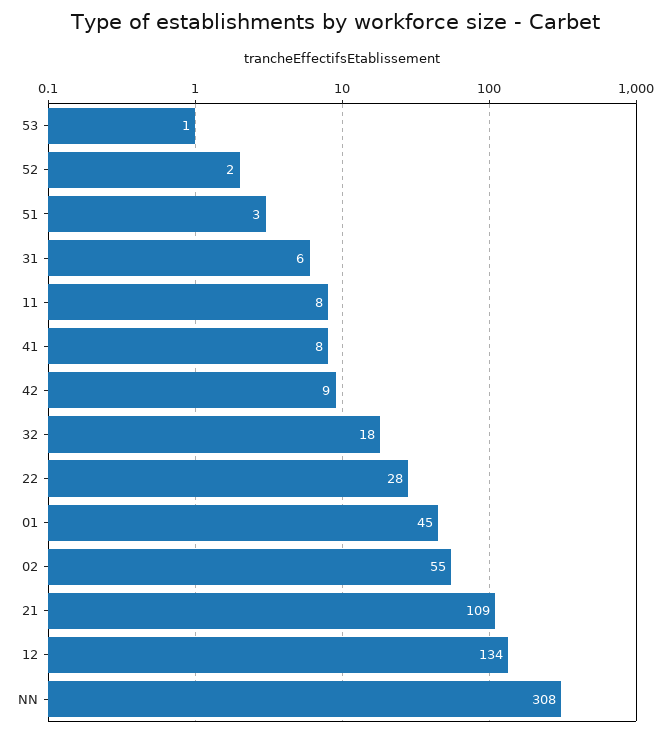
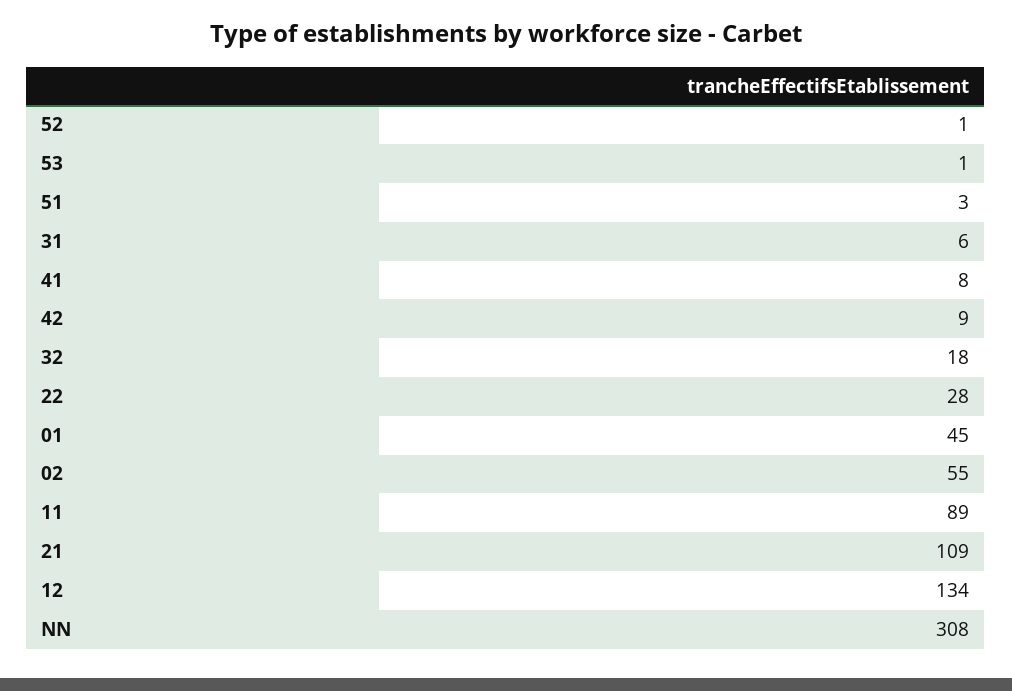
52: 2 -> 1
11: 8 -> 89

